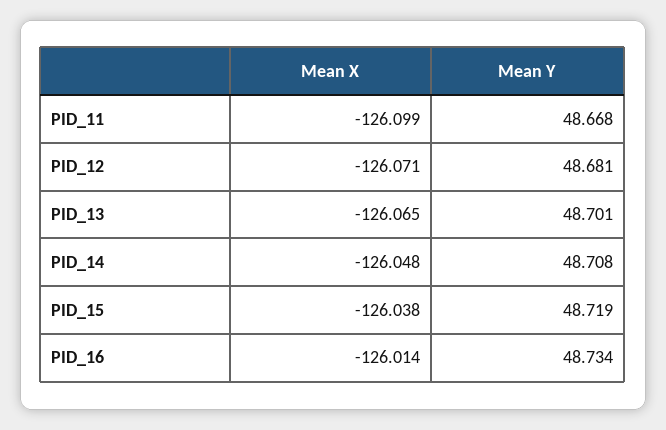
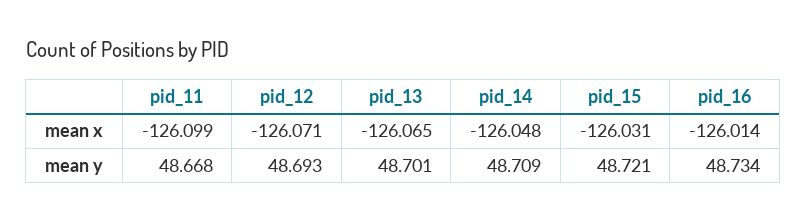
Mean Y, PID_12: 48.681 -> 48.693
Mean Y, PID_14: 48.708 -> 48.709
Mean X, PID_15: -126.038 -> -126.031
Mean Y, PID_15: 48.719 -> 48.721

